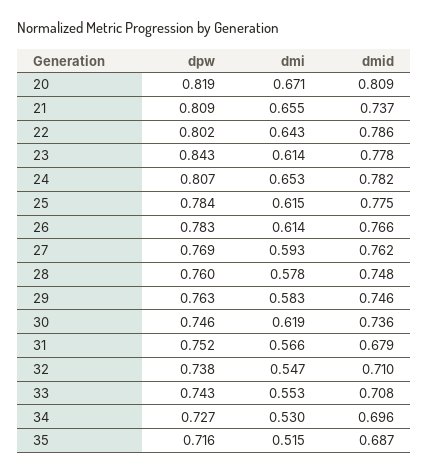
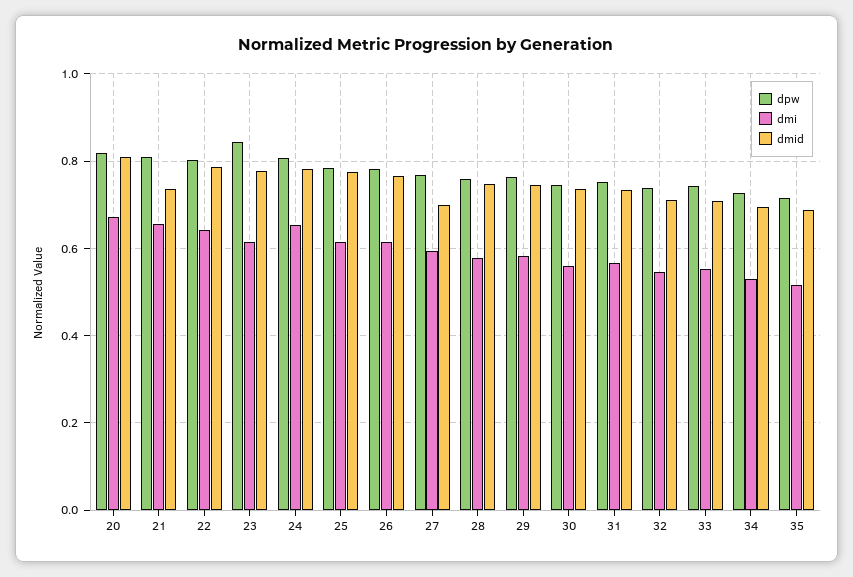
dmid, 27: 0.762 -> 0.7
dmi, 30: 0.619 -> 0.56
dmid, 31: 0.679 -> 0.74

